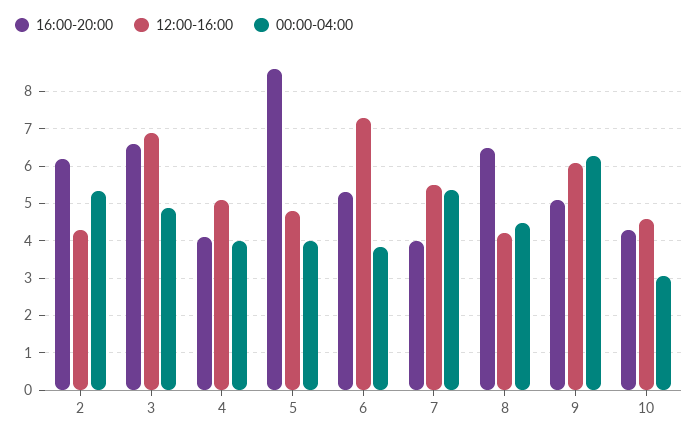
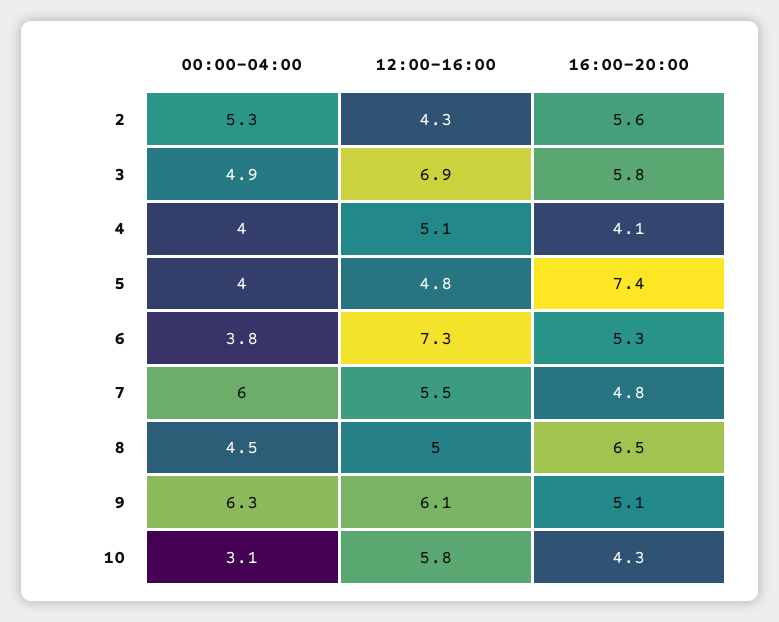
16:00-20:00, 2: 6.2 -> 5.6
16:00-20:00, 3: 6.6 -> 5.8
16:00-20:00, 5: 8.6 -> 7.4
16:00-20:00, 7: 4 -> 4.8
00:00-04:00, 7: 5.4 -> 6
12:00-16:00, 8: 4.2 -> 5
12:00-16:00, 10: 4.6 -> 5.8

